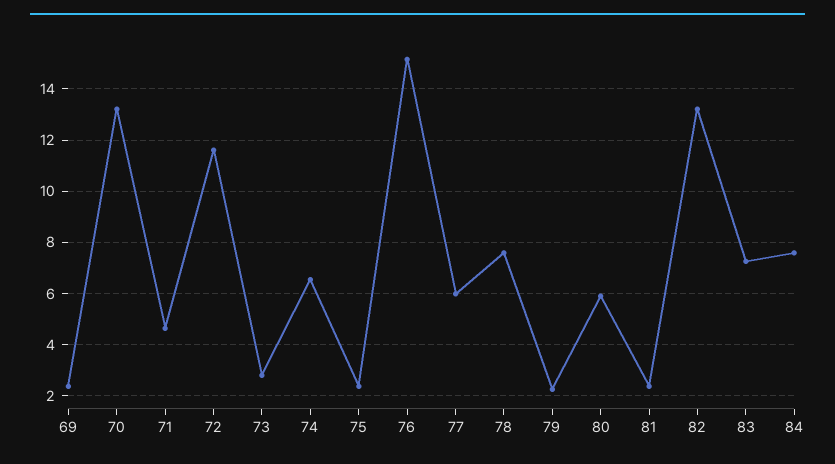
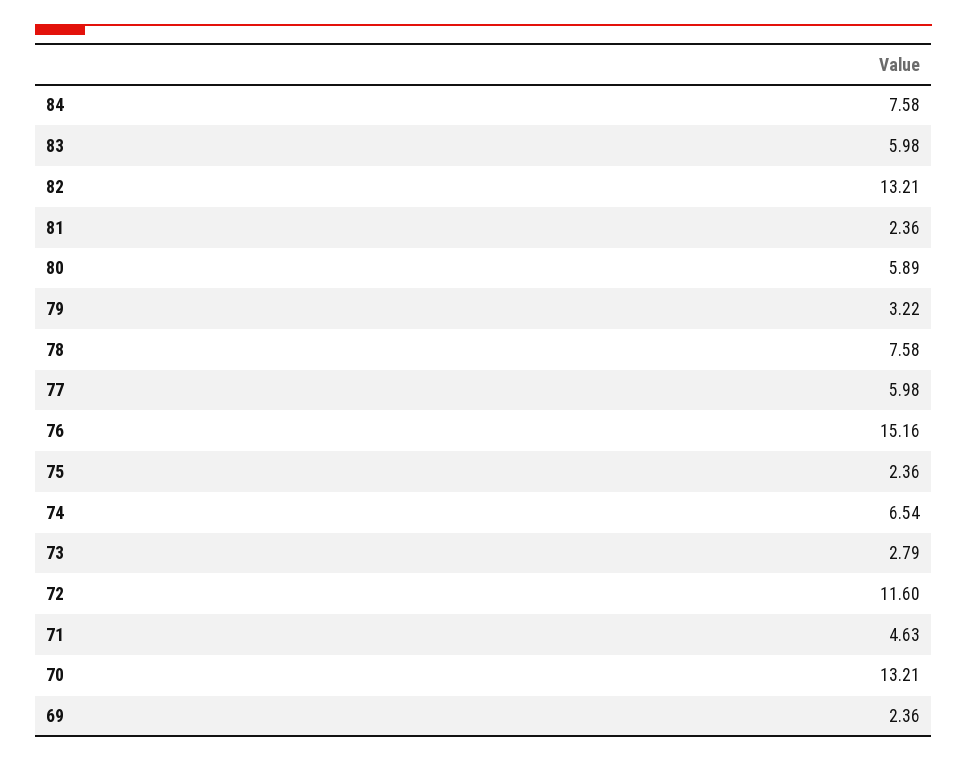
79: 2.25 -> 3.22
83: 7.25 -> 5.98

